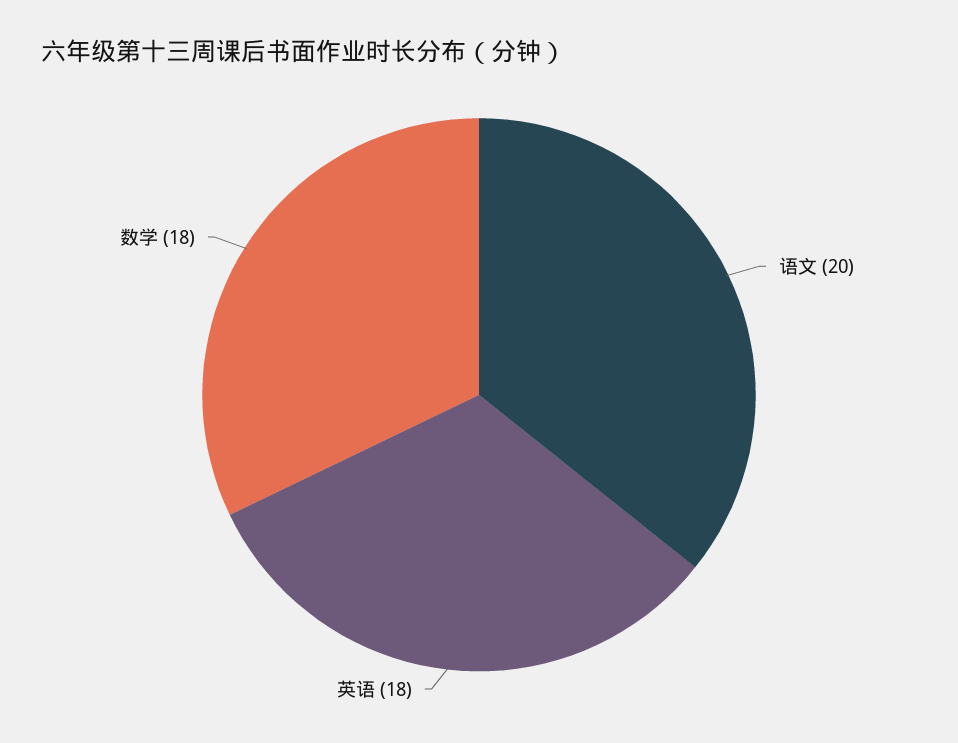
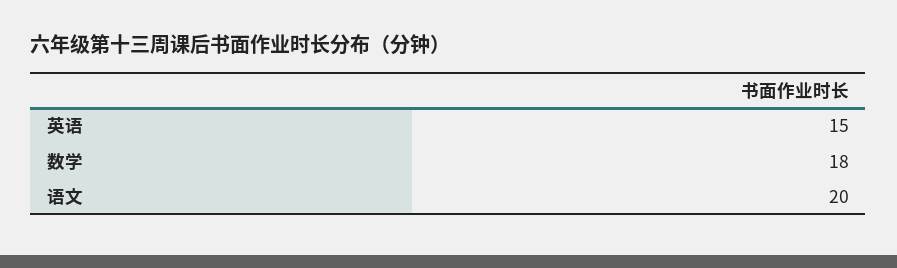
英语: 18 -> 15

